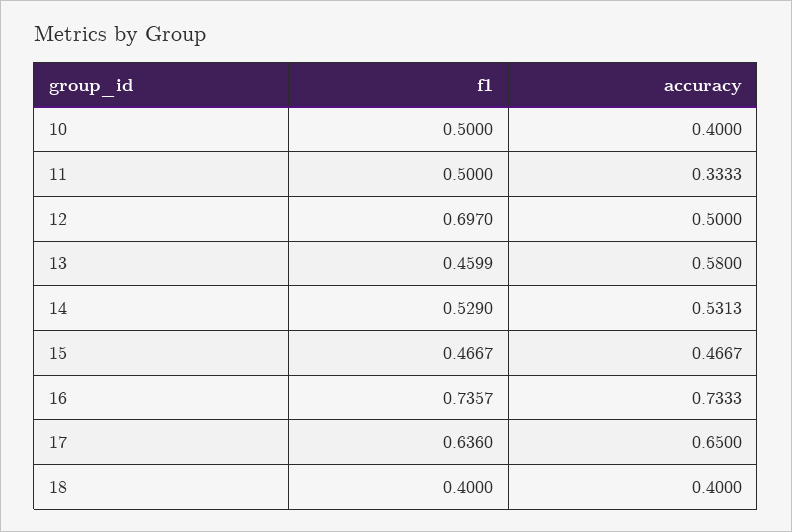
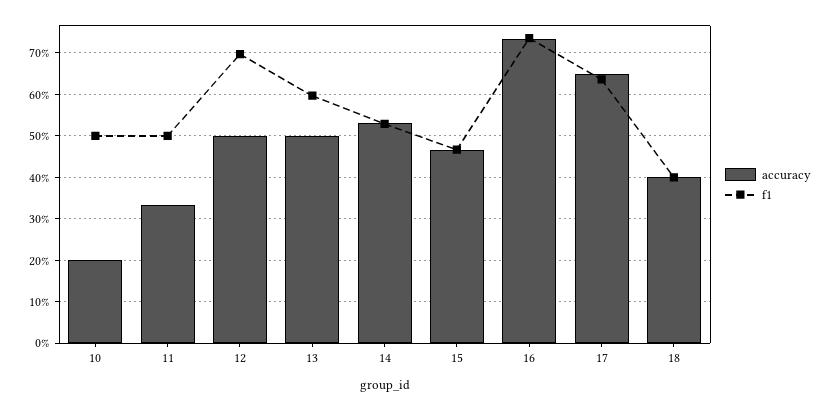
accuracy, 10: 0.4 -> 0.2
f1, 13: 0.4599 -> 0.6
accuracy, 13: 0.58 -> 0.5

